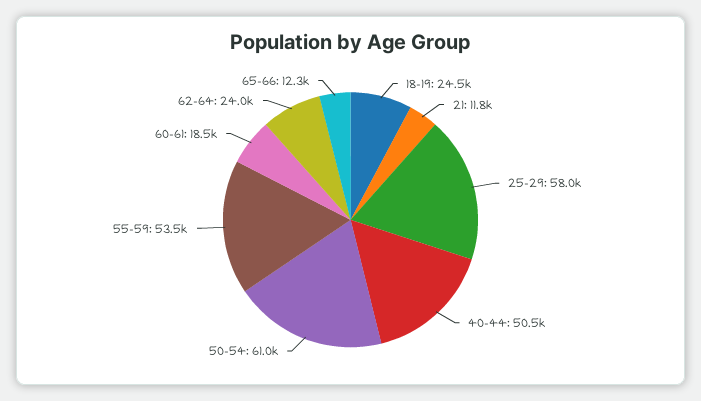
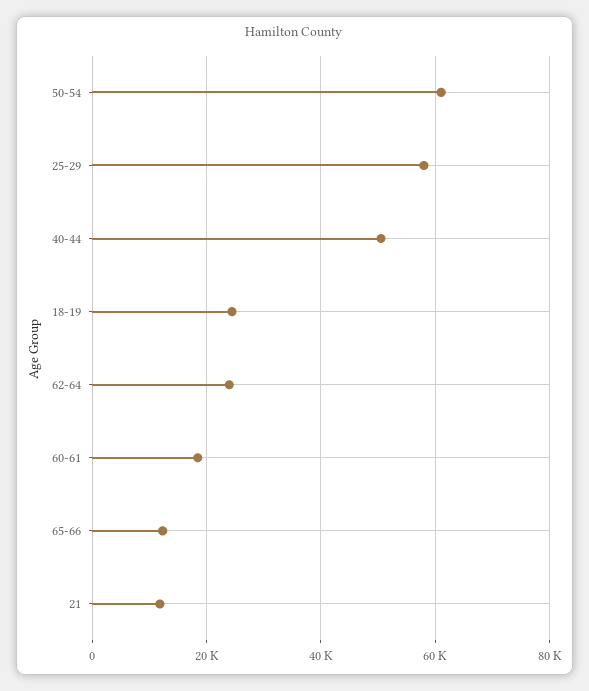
55-59: 53500 -> none

